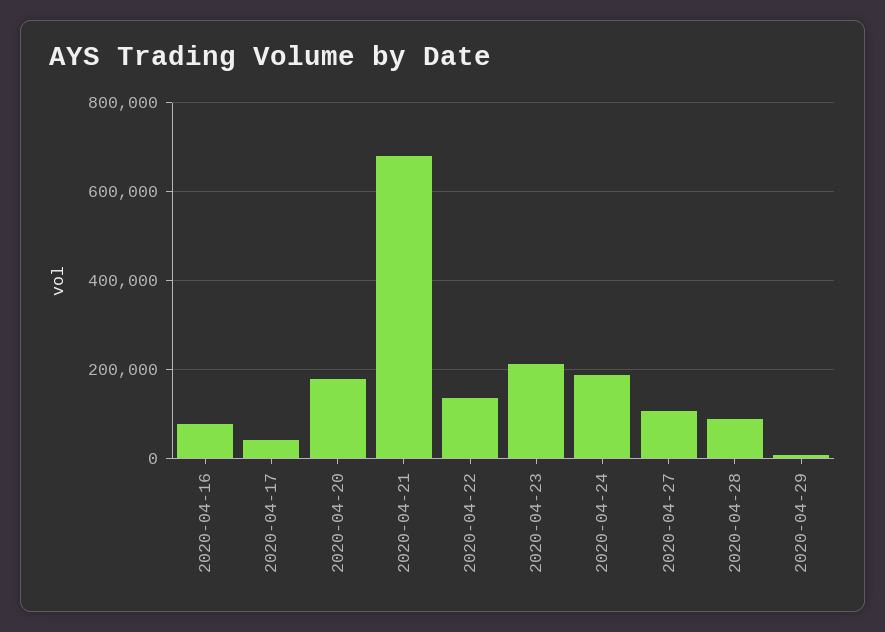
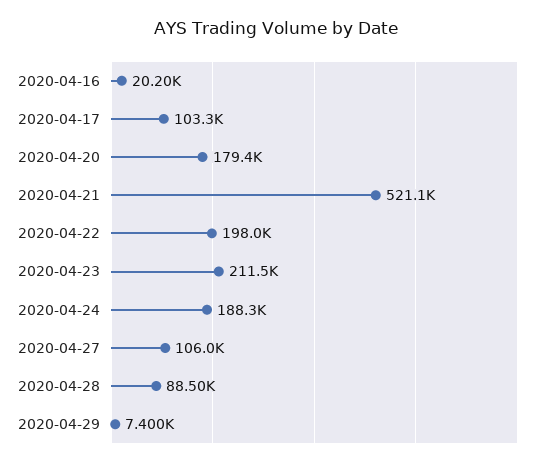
2020-04-16: 80000 -> 20200
2020-04-17: 40000 -> 103300
2020-04-21: 680000 -> 521100
2020-04-22: 140000 -> 198000

